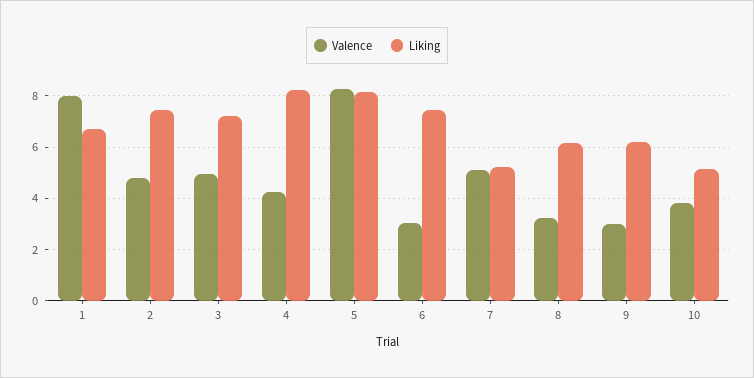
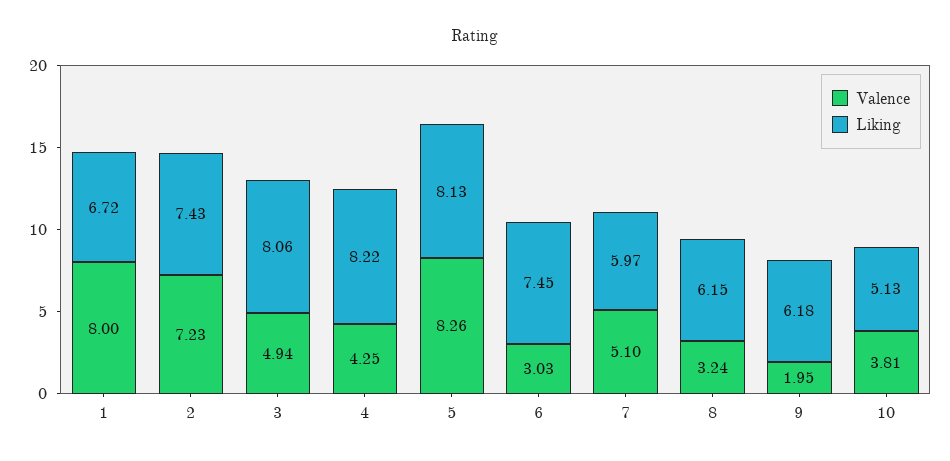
Valence, 2: 4.75 -> 7.23
Liking, 3: 7.25 -> 8.06
Liking, 7: 5.25 -> 5.97
Valence, 9: 3 -> 1.95

